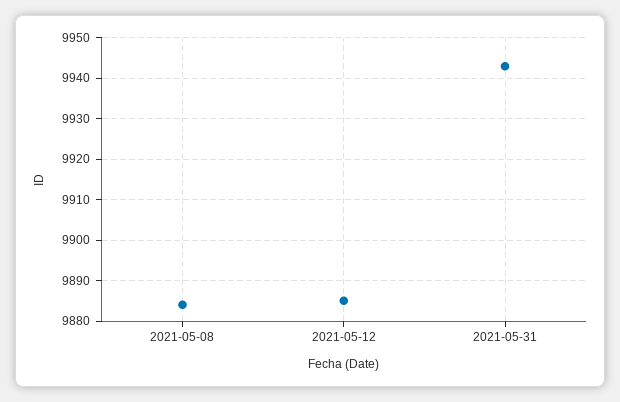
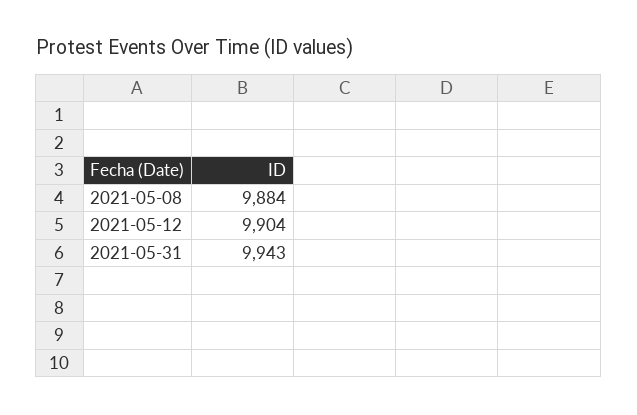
2021-05-12: 9885 -> 9904

